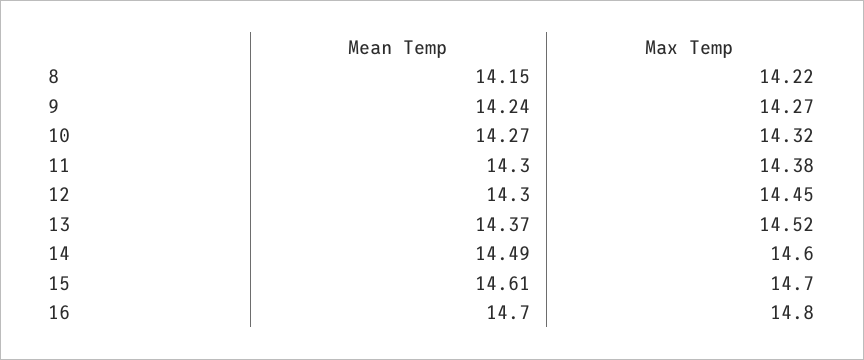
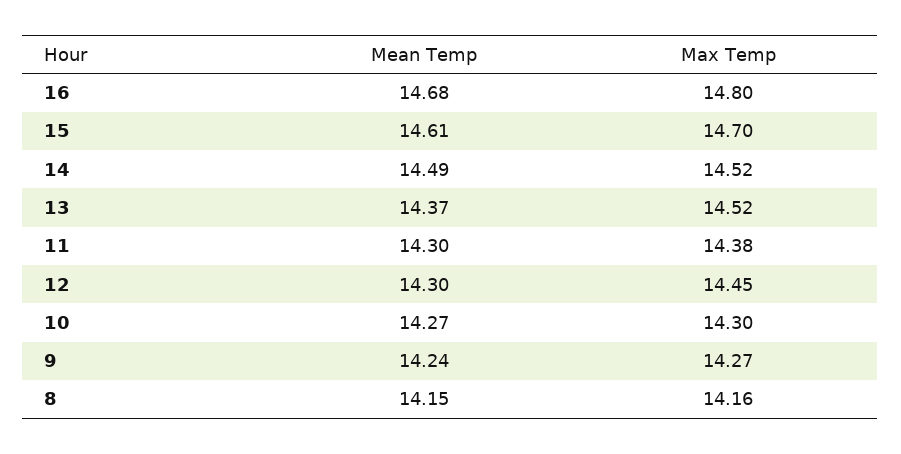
Max Temp, 8: 14.22 -> 14.16
Max Temp, 10: 14.32 -> 14.3
Max Temp, 14: 14.6 -> 14.52
Mean Temp, 16: 14.7 -> 14.68

